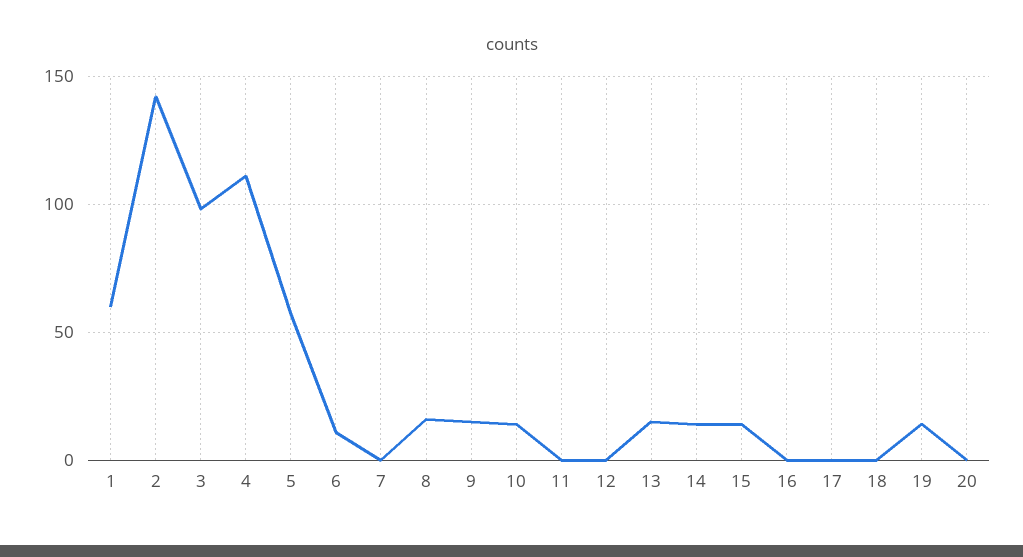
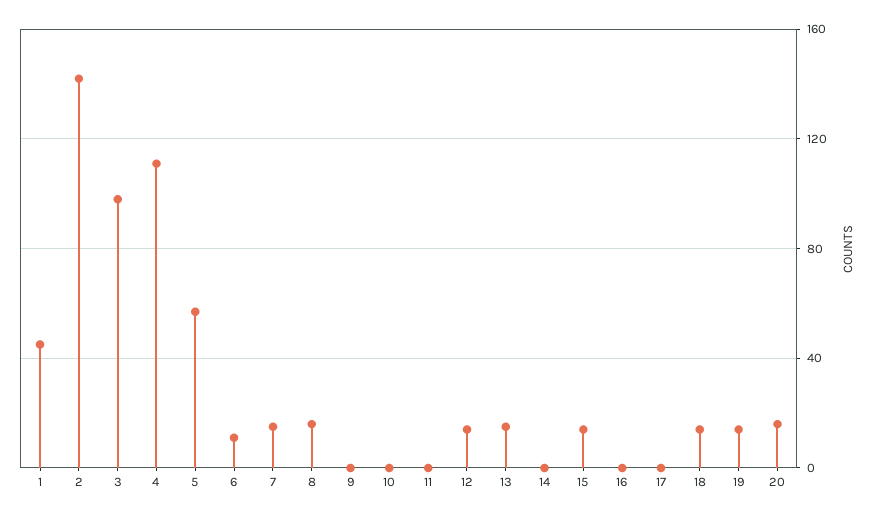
1: 60 -> 45
7: 0 -> 15
9: 15 -> 0
10: 15 -> 0
12: 0 -> 15
14: 15 -> 0
18: 0 -> 15
20: 0 -> 15

